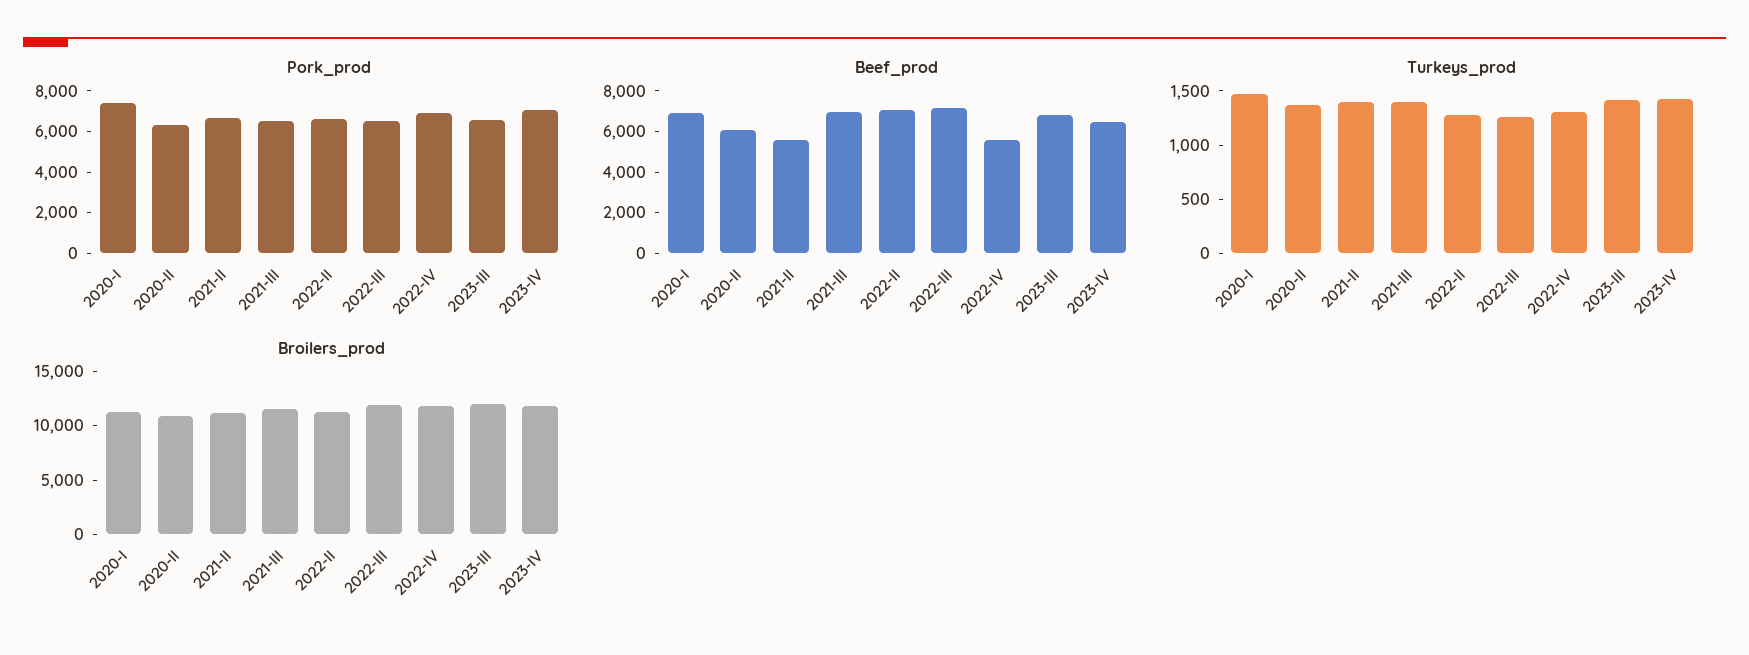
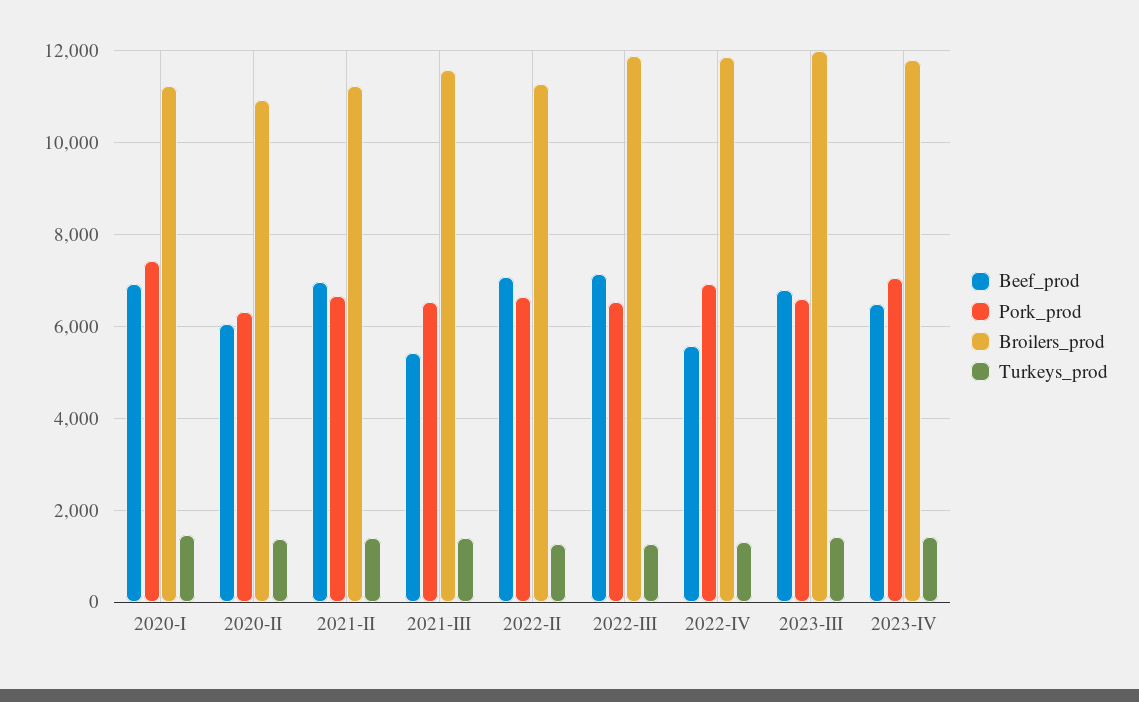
Beef_prod, 2021-II: 5500 -> 7000
Beef_prod, 2021-III: 7000 -> 5400

